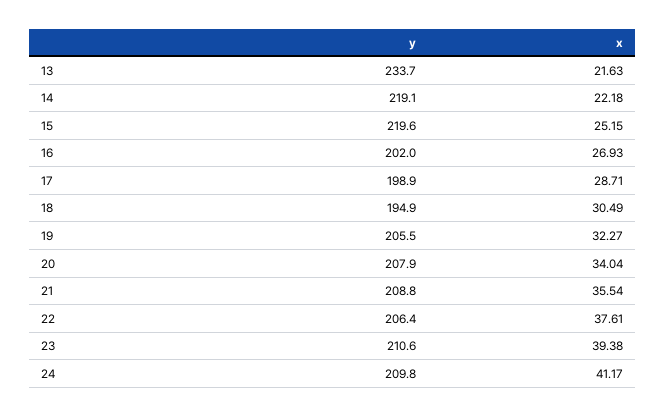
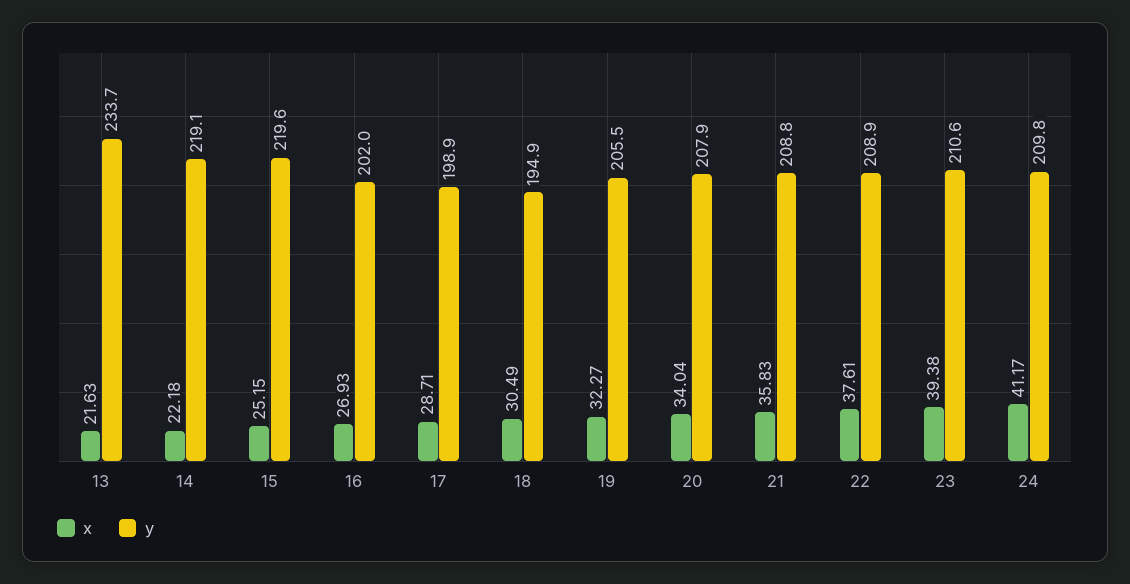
x, 21: 35.54 -> 35.83
y, 22: 206.4 -> 208.9

